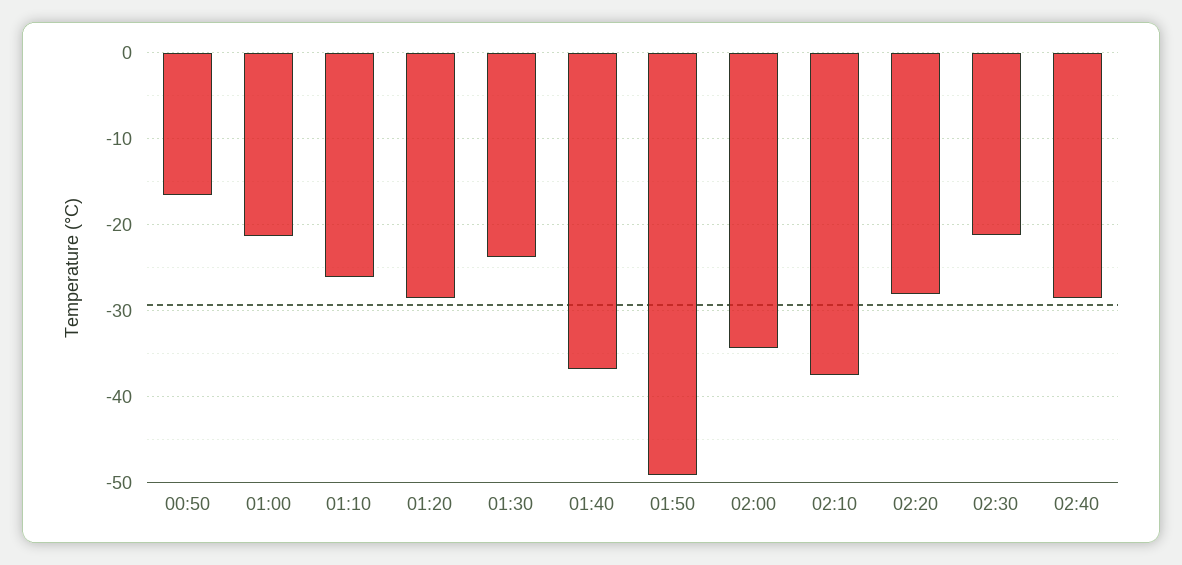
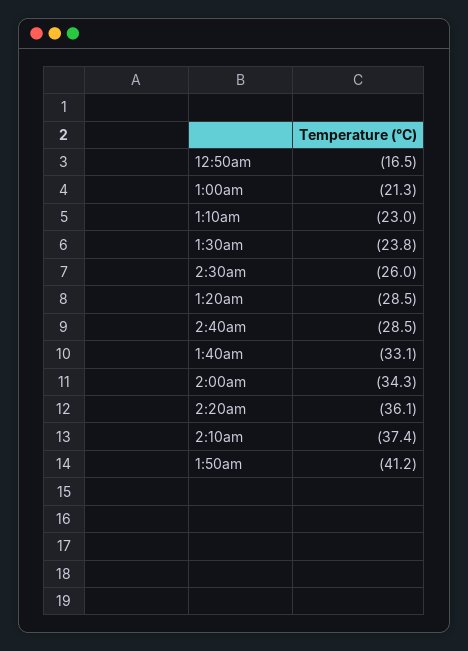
01:10: -26 -> -23
01:40: -37 -> -33.1
01:50: -49 -> -41.2
02:20: -28 -> -36.1
02:30: -21 -> -26

